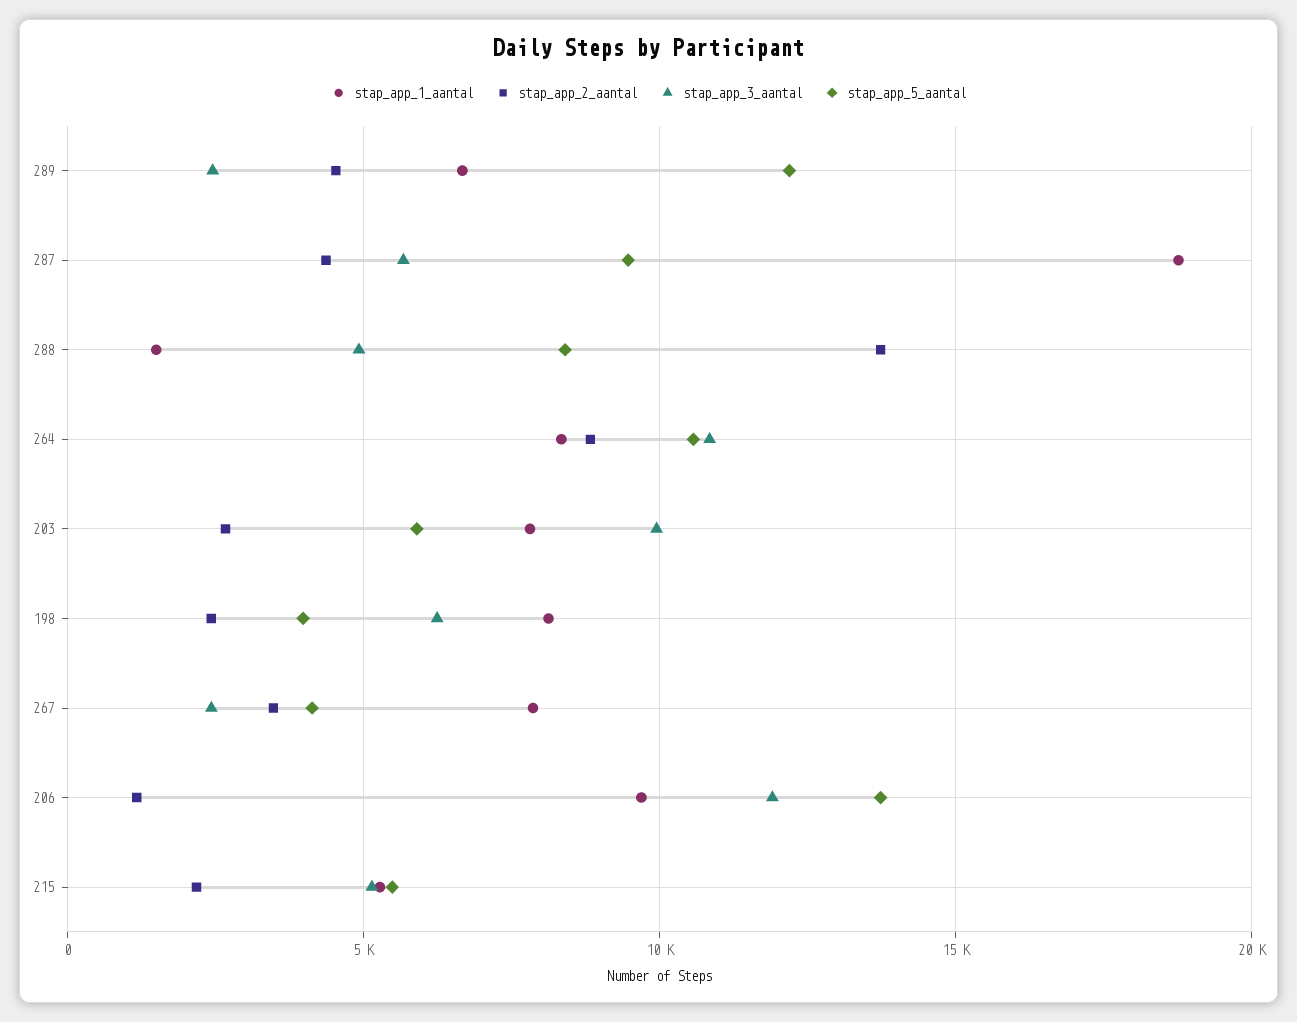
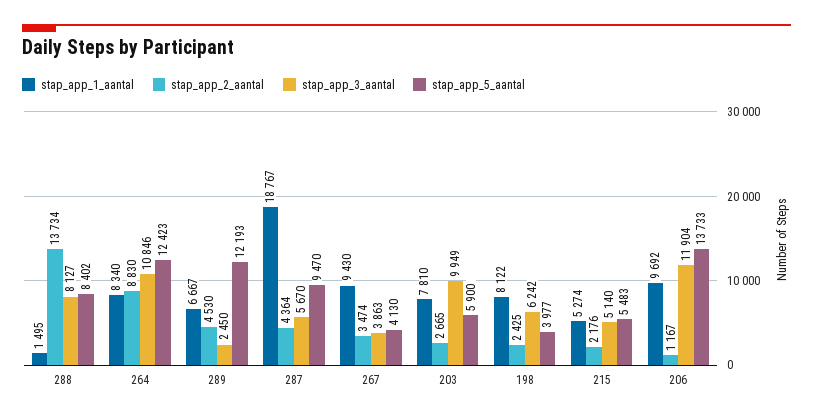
stap_app_3_aantal, 288: 5000 -> 8127
stap_app_5_aantal, 264: 10500 -> 12423
stap_app_1_aantal, 267: 8000 -> 9430
stap_app_3_aantal, 267: 2500 -> 3863

